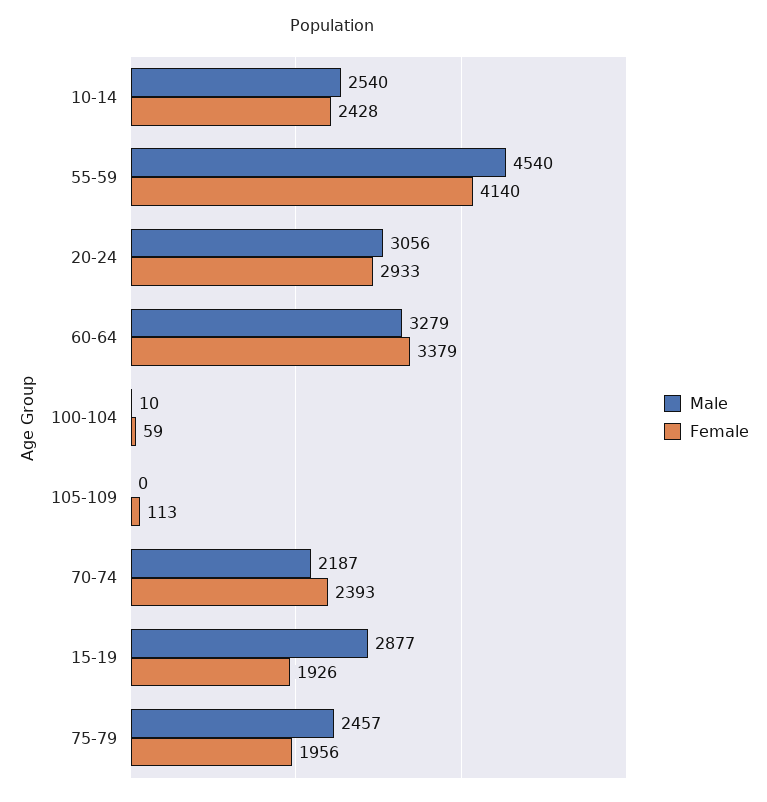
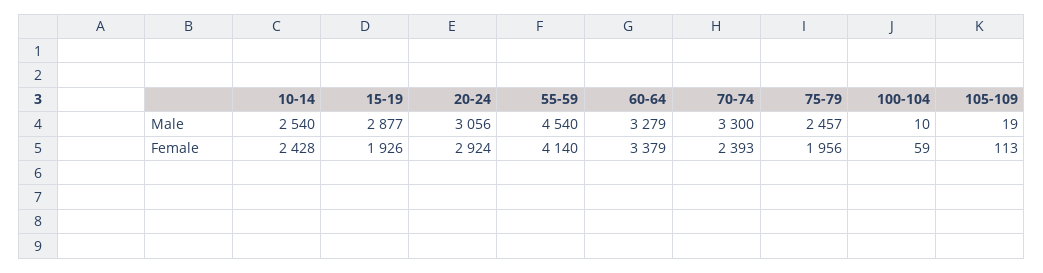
Female, 20-24: 2933 -> 2924
Male, 105-109: 0 -> 19
Male, 70-74: 2187 -> 3300

